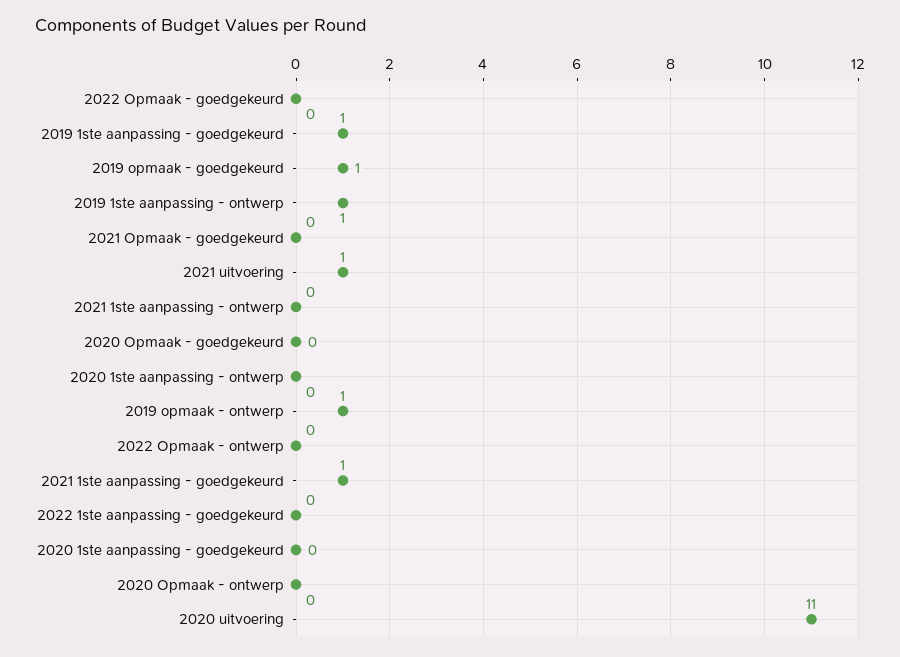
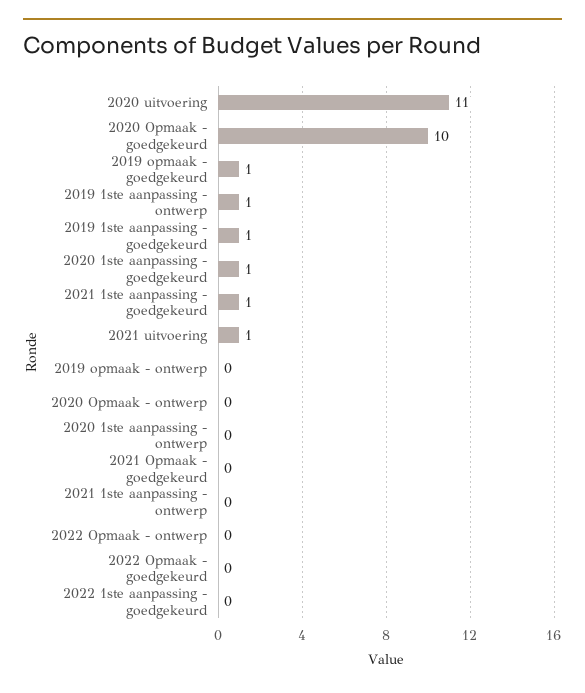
2020 Opmaak - goedgekeurd: 0 -> 10
2019 opmaak - ontwerp: 1 -> 0
2020 1ste aanpassing - goedgekeurd: 0 -> 1

